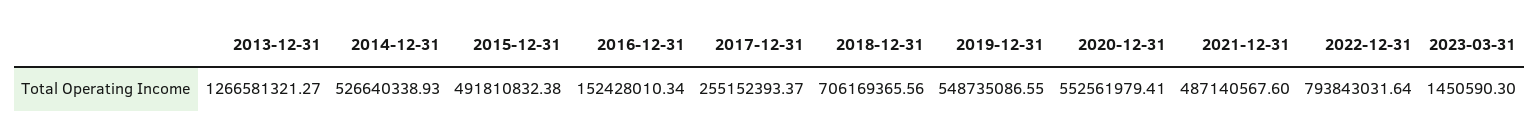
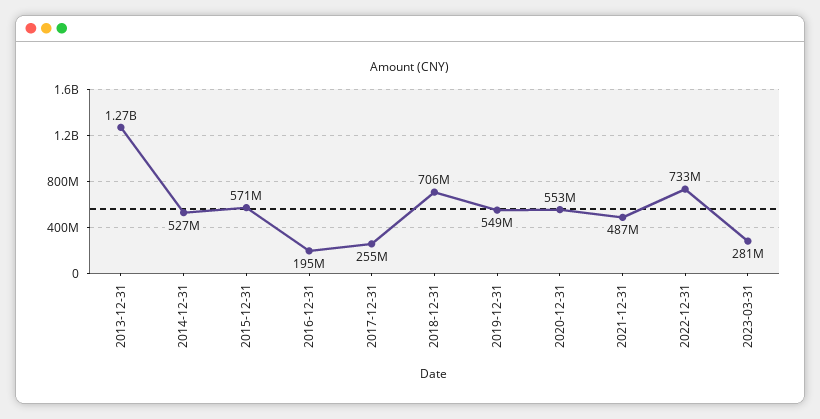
2015-12-31: 491810832.38 -> 571000000
2016-12-31: 152428010.34 -> 195000000
2022-12-31: 793843031.64 -> 733000000
2023-03-31: 1450590.3 -> 281000000

